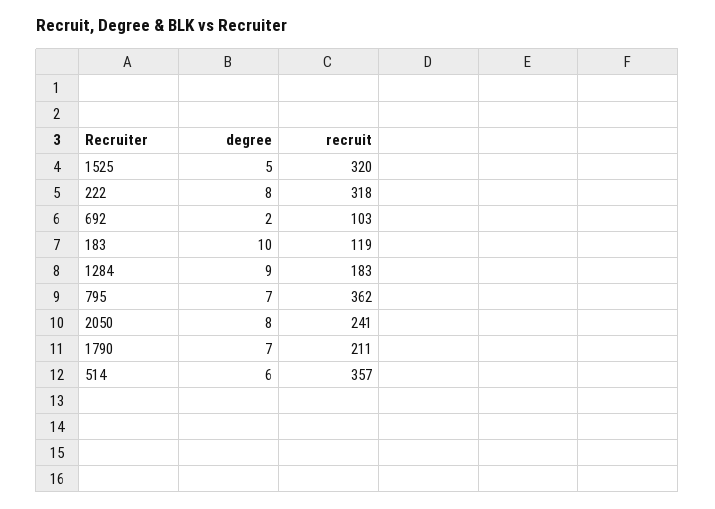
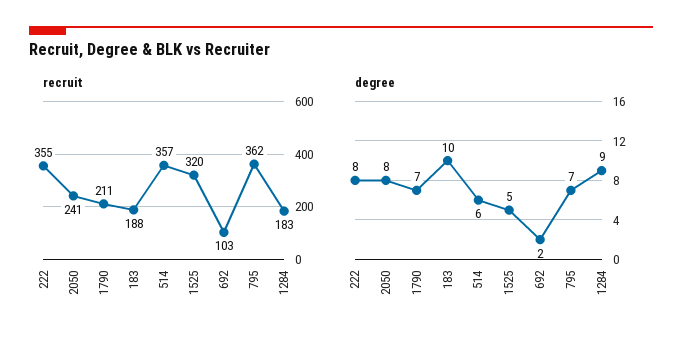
recruit, 222: 318 -> 355
recruit, 183: 119 -> 188

